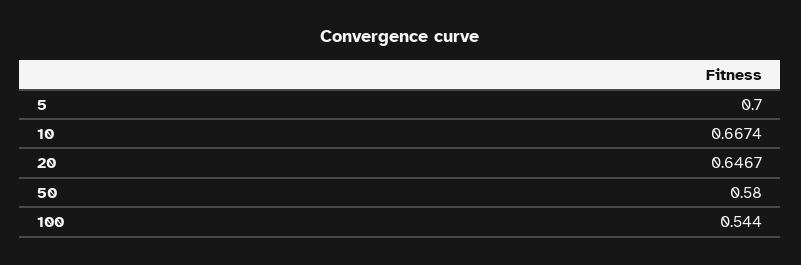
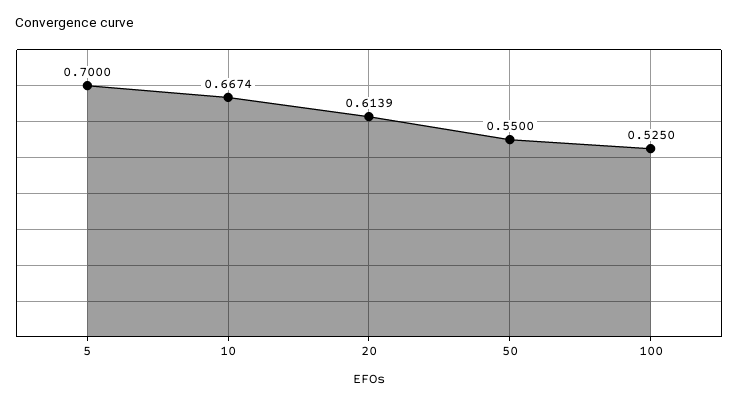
20: 0.6467 -> 0.6139
50: 0.58 -> 0.55
100: 0.544 -> 0.525

